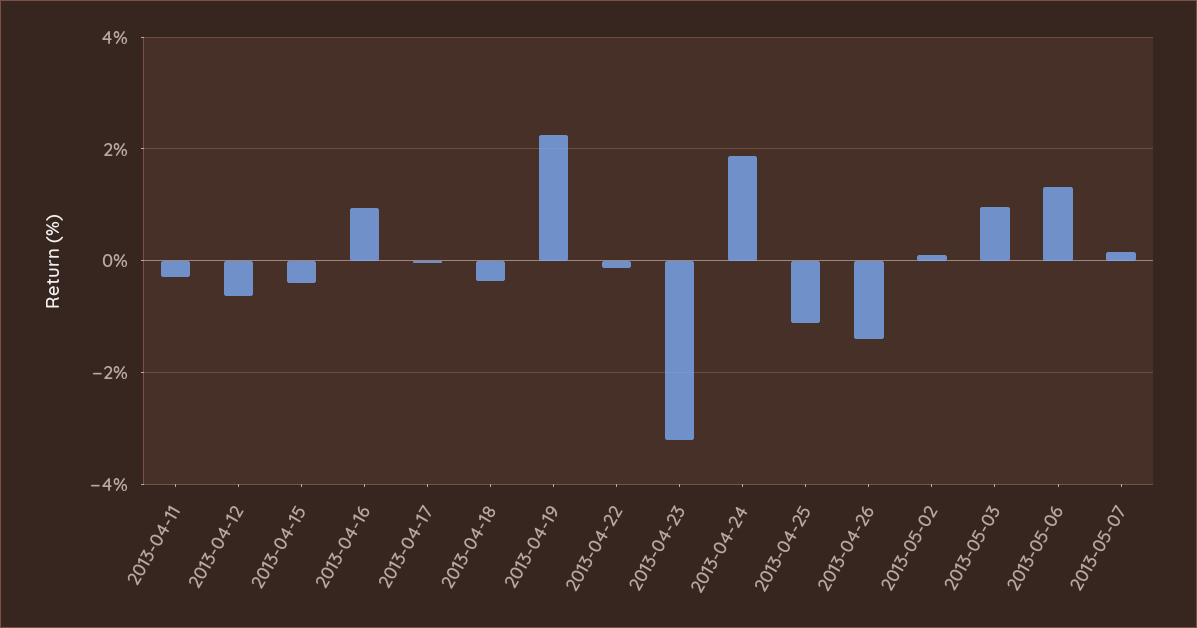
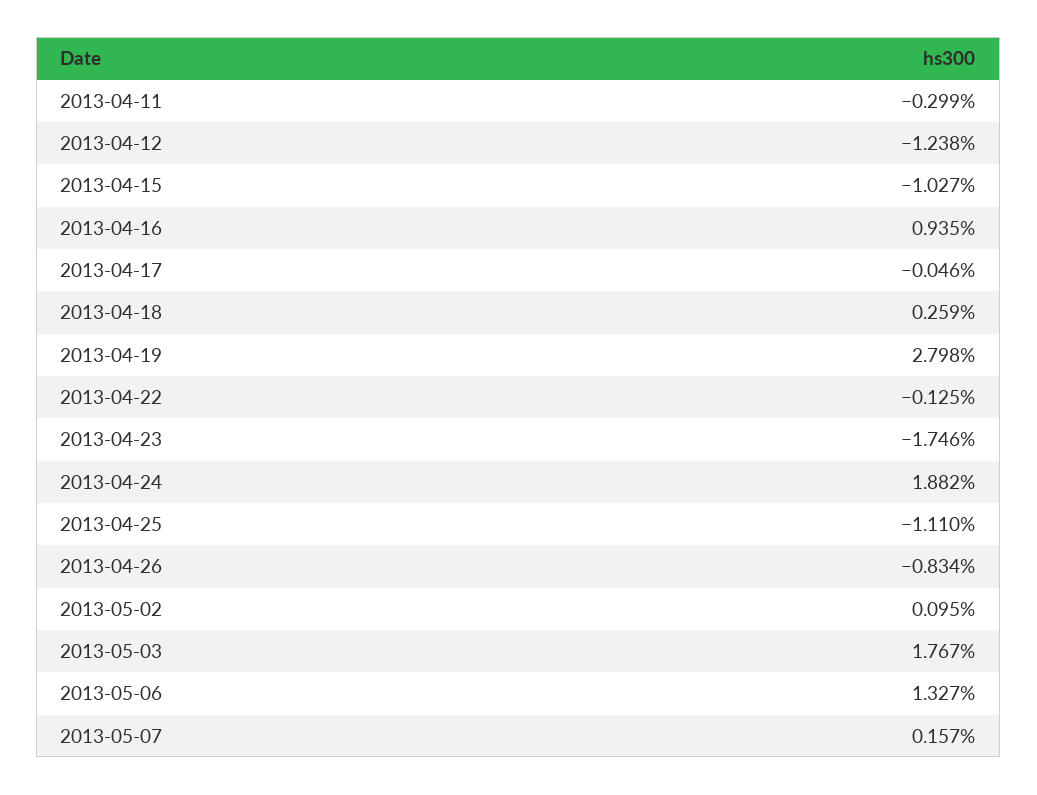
2013-04-12: -0.6 -> -1.238
2013-04-15: -0.4 -> -1.027
2013-04-18: -0.4 -> 0.259
2013-04-19: 2.2 -> 2.798
2013-04-23: -3.2 -> -1.746
2013-04-26: -1.4 -> -0.834
2013-05-03: 1 -> 1.767

